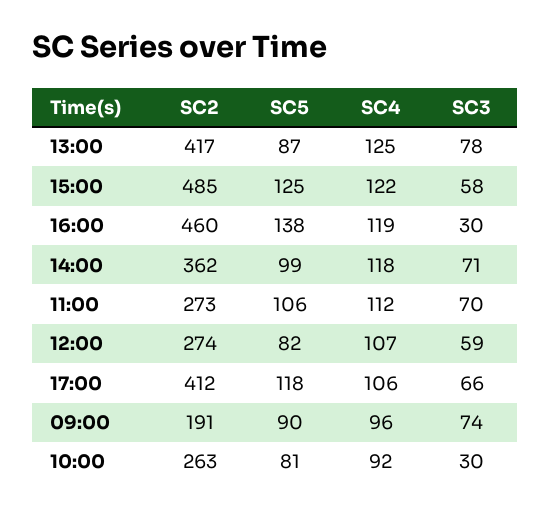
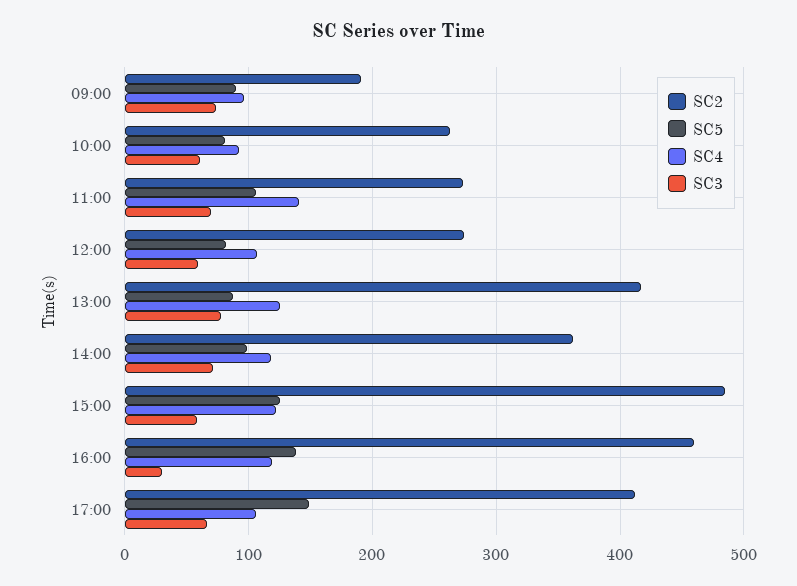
SC4, 11:00: 112 -> 140
SC5, 17:00: 118 -> 150
SC3, 10:00: 30 -> 60

